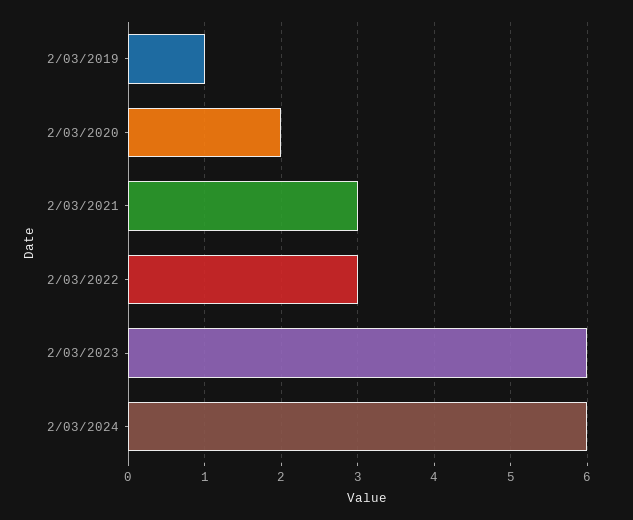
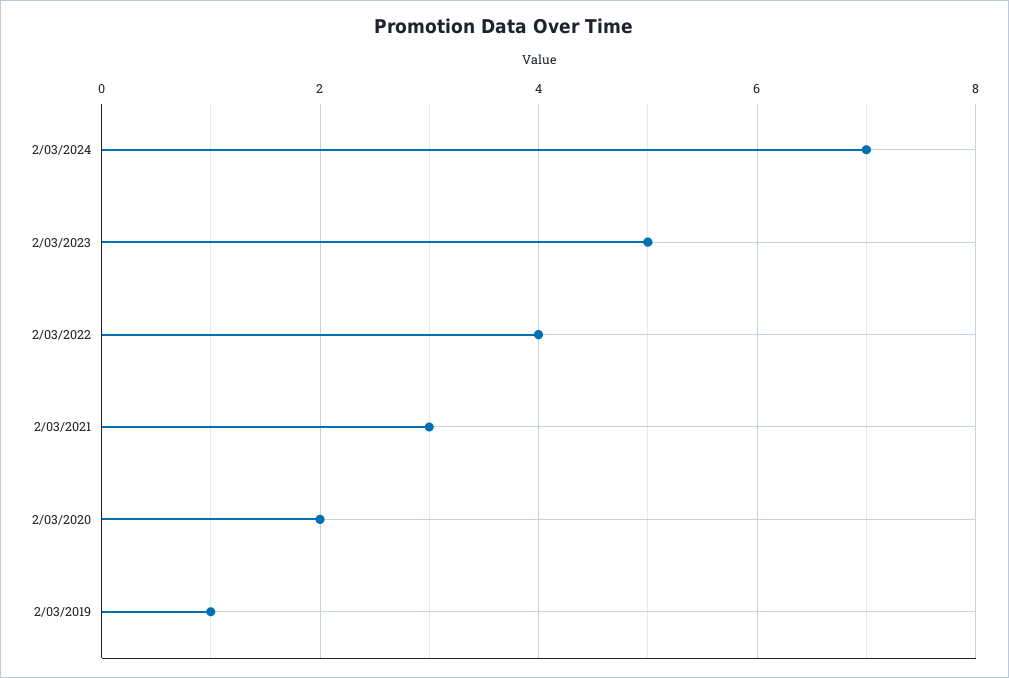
2/03/2022: 3 -> 4
2/03/2023: 6 -> 5
2/03/2024: 6 -> 7

